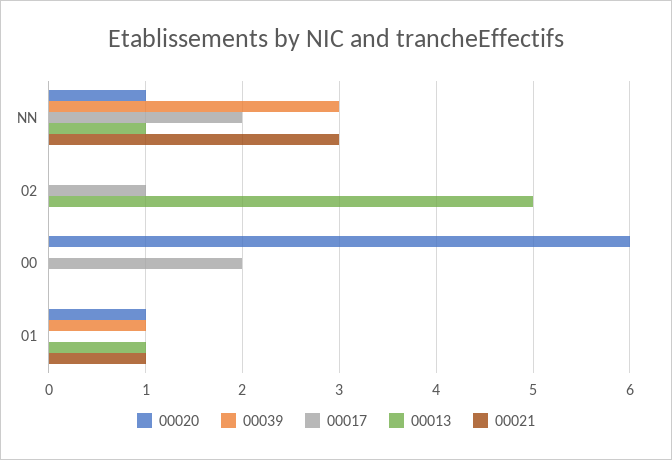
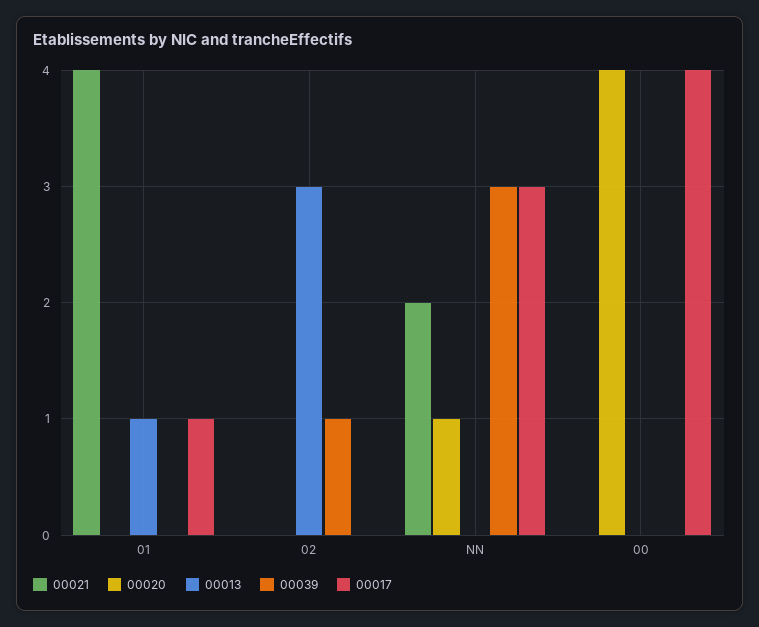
00017, NN: 2 -> 3
00013, NN: 1 -> 0
00021, NN: 3 -> 2
00039, 02: 0 -> 1
00017, 02: 1 -> 0
00013, 02: 5 -> 3
00020, 00: 6 -> 4
00017, 00: 2 -> 4
00020, 01: 1 -> 0
00039, 01: 1 -> 0
00017, 01: 0 -> 1
00021, 01: 1 -> 4

